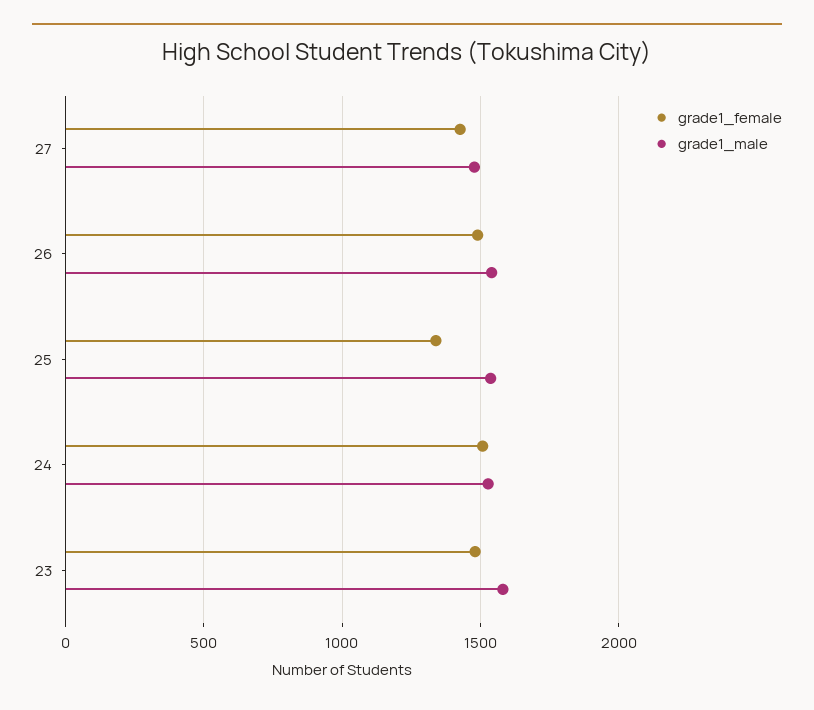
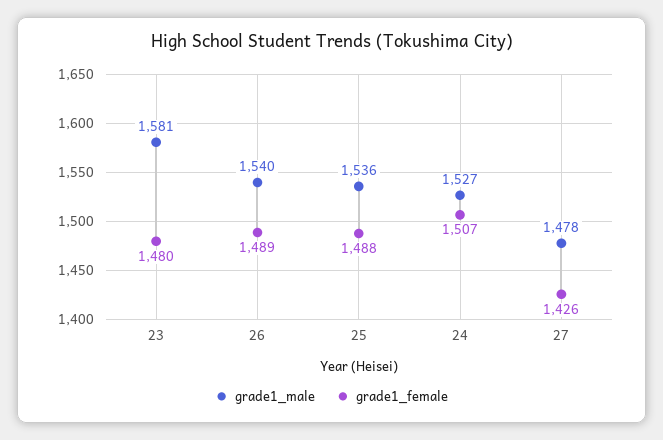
grade1_female, 25: 1350 -> 1488

